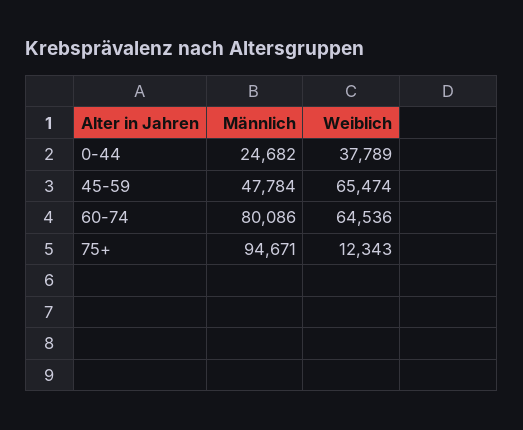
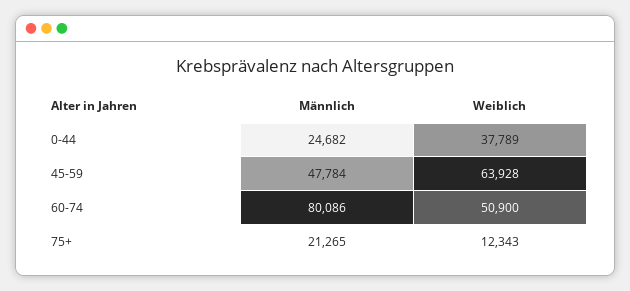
Weiblich, 45-59: 65474 -> 63928
Weiblich, 60-74: 64536 -> 50900
Männlich, 75+: 94671 -> 21265

